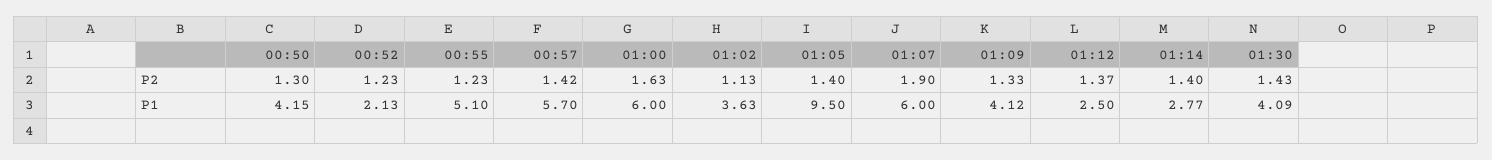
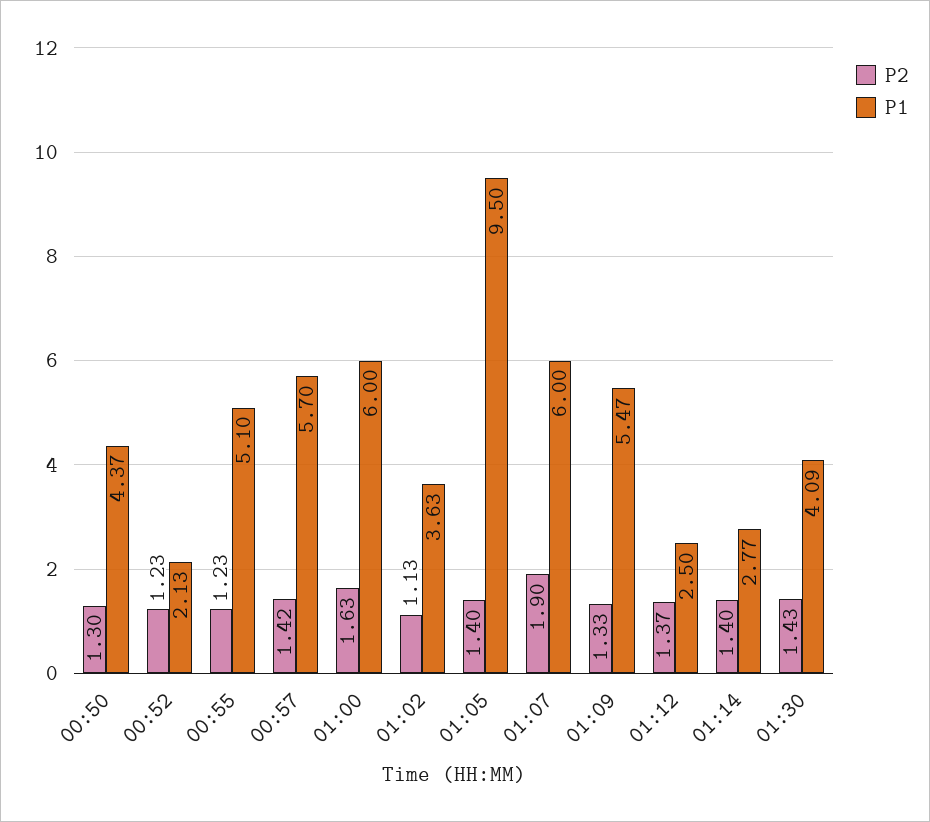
P1, 00:50: 4.15 -> 4.37
P1, 01:09: 4.12 -> 5.47

